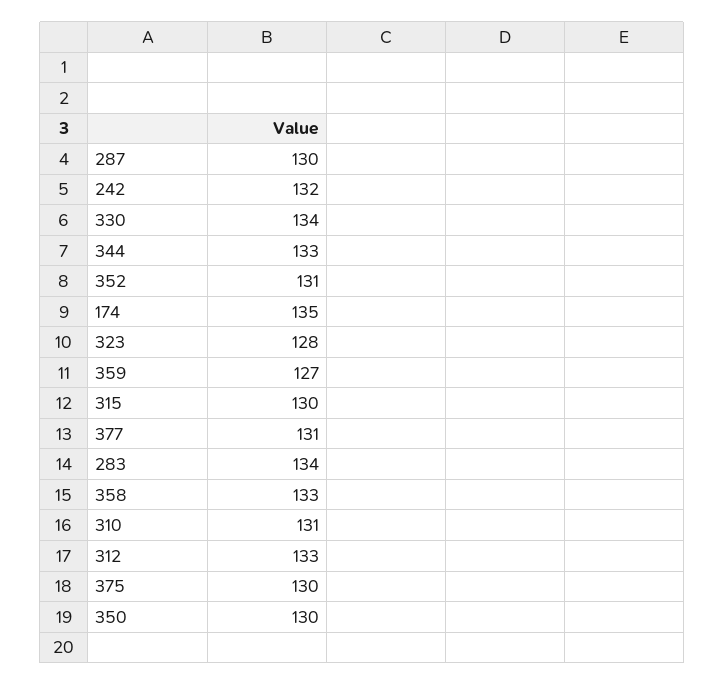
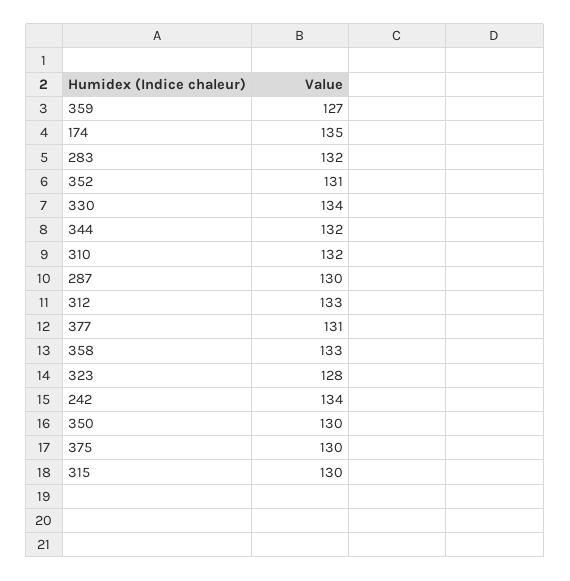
242: 132 -> 134
344: 133 -> 132
283: 134 -> 132
310: 131 -> 132

